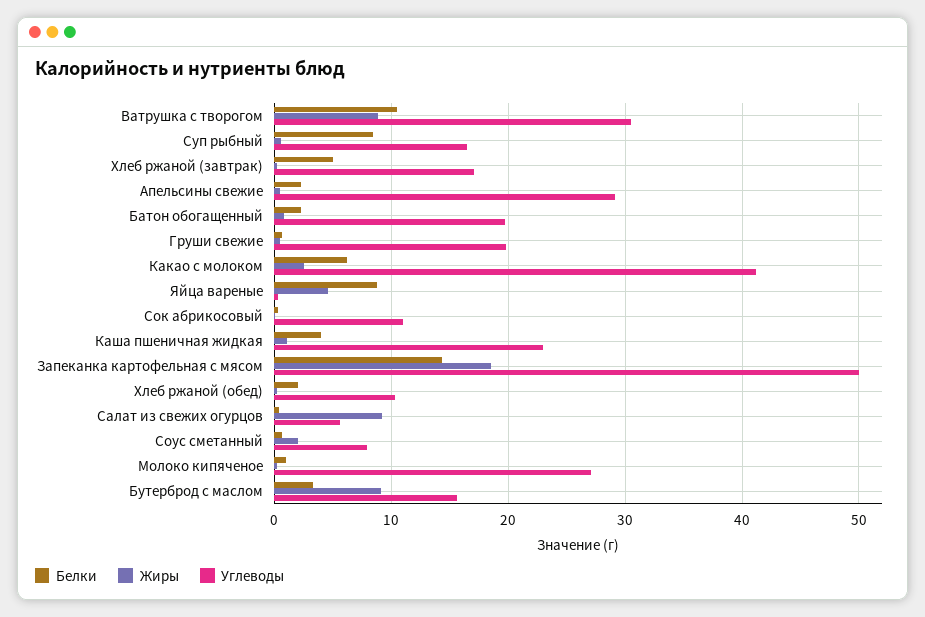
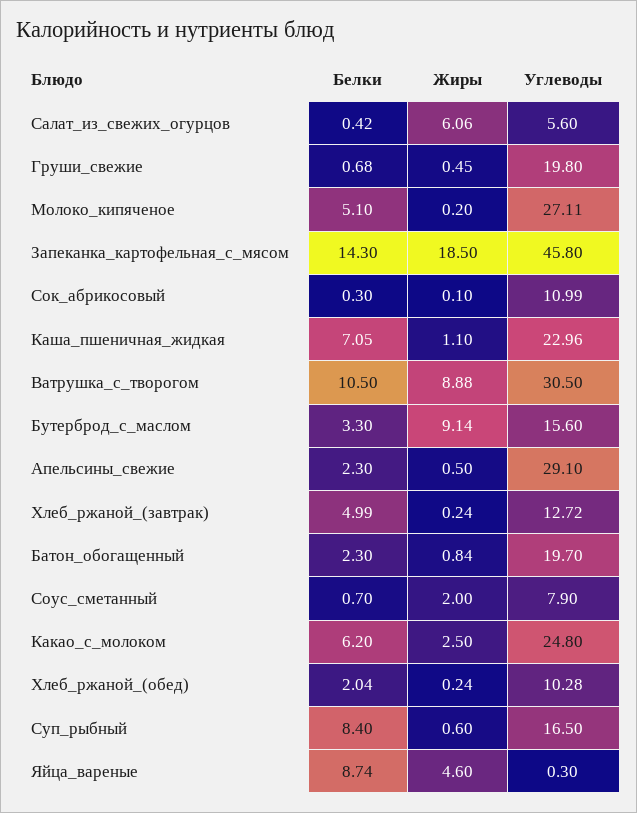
Углеводы, Хлеб ржаной (завтрак): 17 -> 12.72
Углеводы, Какао с молоком: 41 -> 24.8
Белки, Каша пшеничная жидкая: 4 -> 7.05
Углеводы, Запеканка картофельная с мясом: 50 -> 45.8
Жиры, Салат из свежих огурцов: 9 -> 6.06
Белки, Молоко кипяченое: 1 -> 5.1

